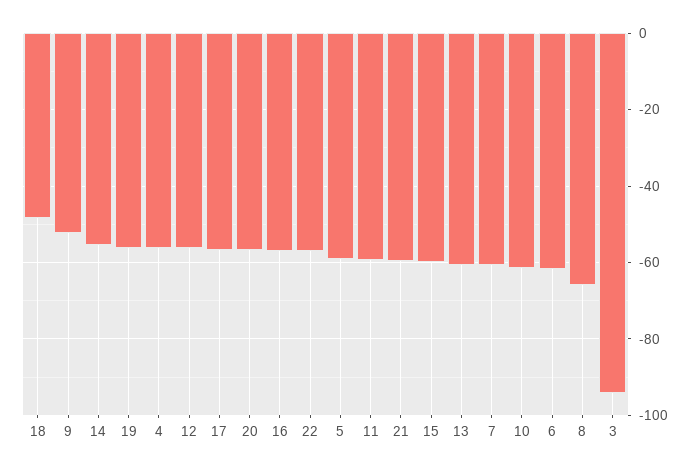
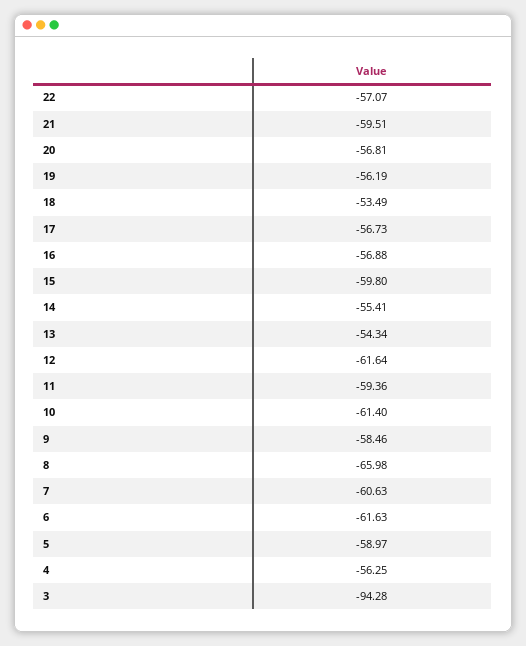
18: -48 -> -53.49
9: -52 -> -58.46
12: -56 -> -61.64
13: -60 -> -54.34

